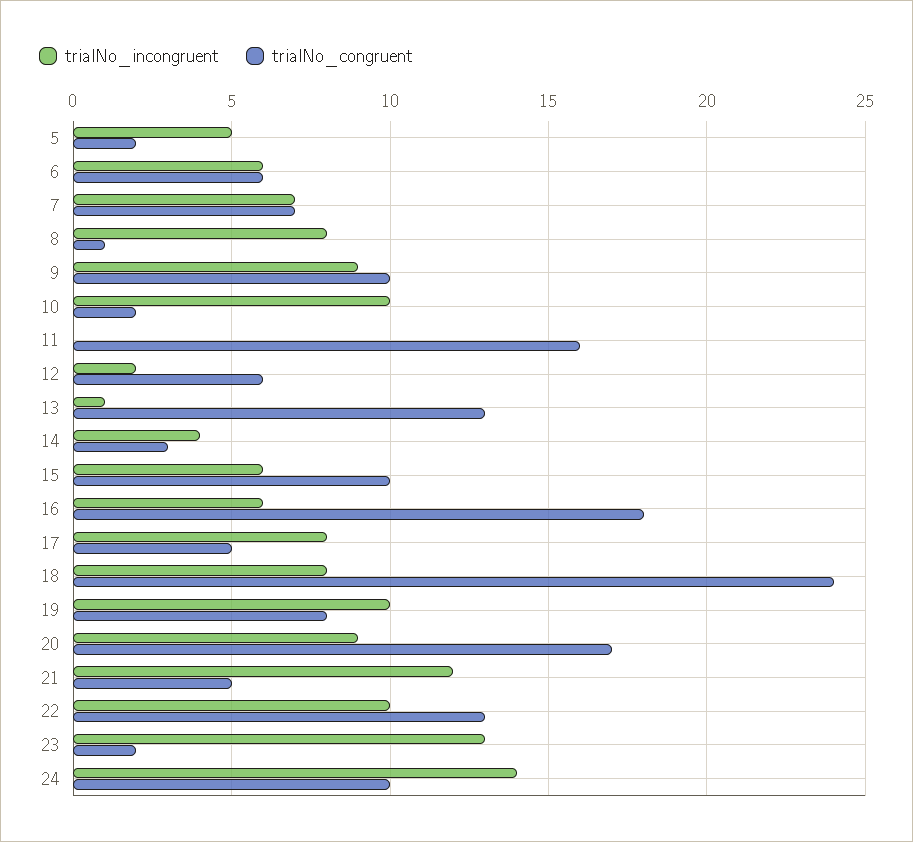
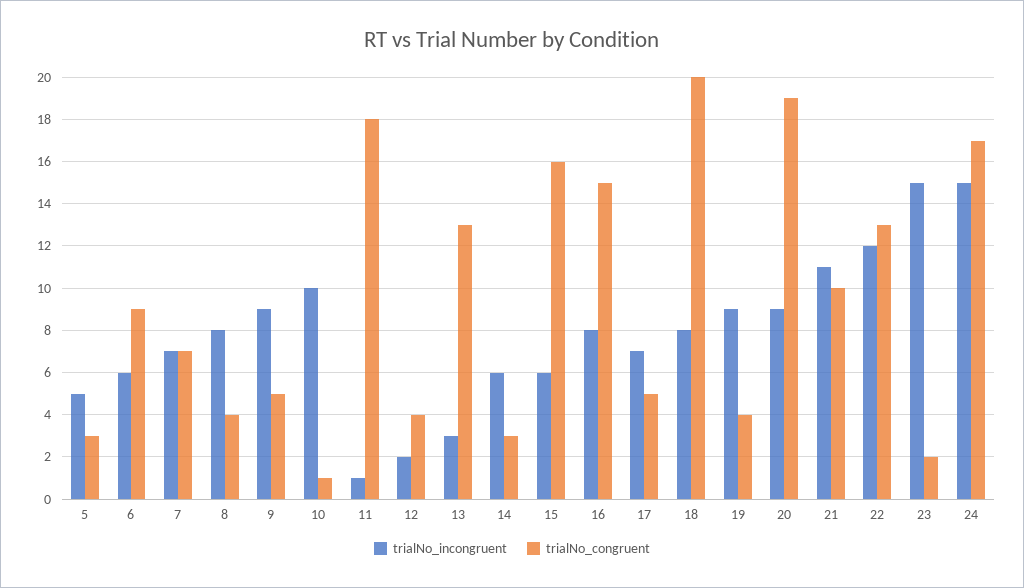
trialNo_congruent, 5: 2 -> 3
trialNo_congruent, 6: 6 -> 9
trialNo_congruent, 8: 1 -> 4
trialNo_congruent, 9: 10 -> 5
trialNo_congruent, 10: 2 -> 1
trialNo_incongruent, 11: 0 -> 1
trialNo_congruent, 11: 16 -> 18
trialNo_congruent, 12: 6 -> 4
trialNo_incongruent, 13: 1 -> 3
trialNo_incongruent, 14: 4 -> 6
trialNo_congruent, 15: 10 -> 16
trialNo_incongruent, 16: 6 -> 8
trialNo_congruent, 16: 18 -> 15
trialNo_incongruent, 17: 8 -> 7
trialNo_congruent, 18: 24 -> 20
trialNo_incongruent, 19: 10 -> 9
trialNo_congruent, 19: 8 -> 4
trialNo_congruent, 20: 17 -> 19
trialNo_incongruent, 21: 12 -> 11
trialNo_congruent, 21: 5 -> 10
trialNo_incongruent, 22: 10 -> 12
trialNo_incongruent, 23: 13 -> 15
trialNo_incongruent, 24: 14 -> 15
trialNo_congruent, 24: 10 -> 17

